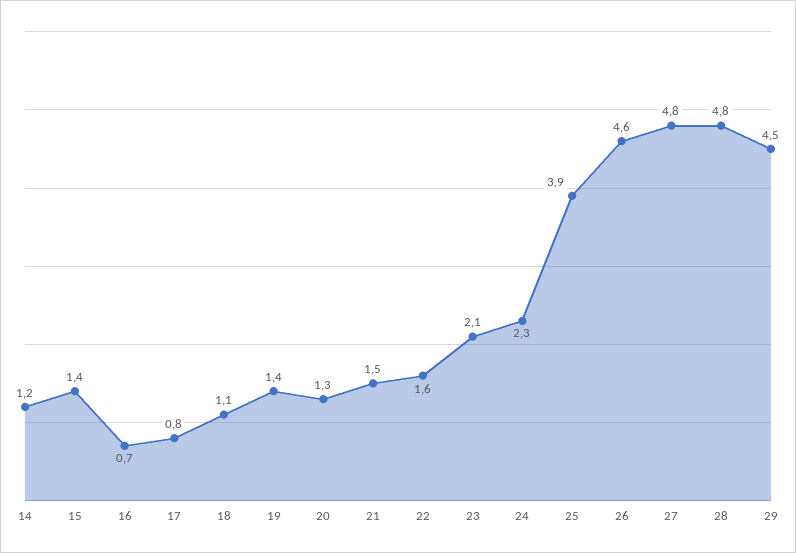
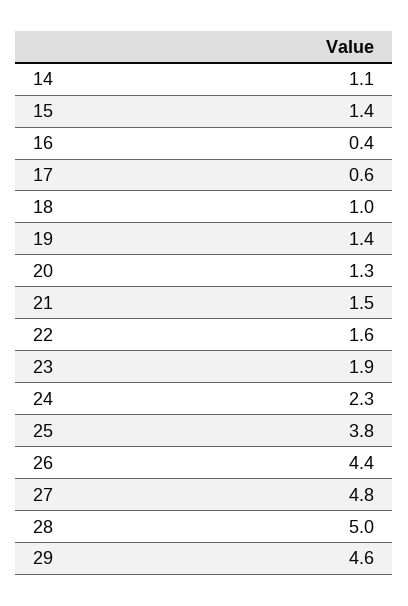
14: 1.2 -> 1.1
16: 0.7 -> 0.4
17: 0.8 -> 0.6
18: 1.1 -> 1
23: 2.1 -> 1.9
25: 3.9 -> 3.8
26: 4.6 -> 4.4
28: 4.8 -> 5
29: 4.5 -> 4.6

